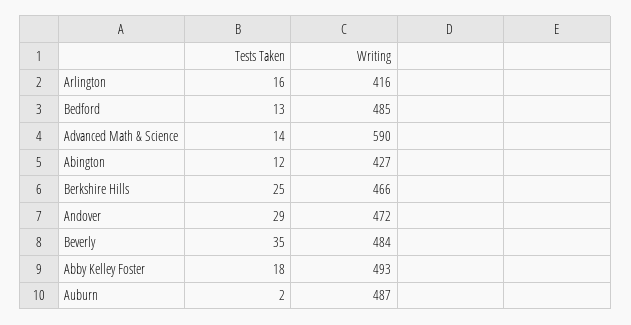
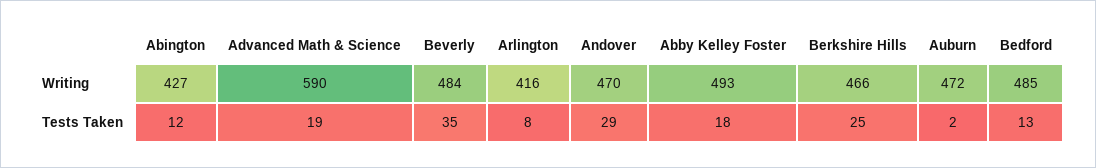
Tests Taken, Arlington: 16 -> 8
Tests Taken, Advanced Math & Science: 14 -> 19
Writing, Andover: 472 -> 470
Writing, Auburn: 487 -> 472

